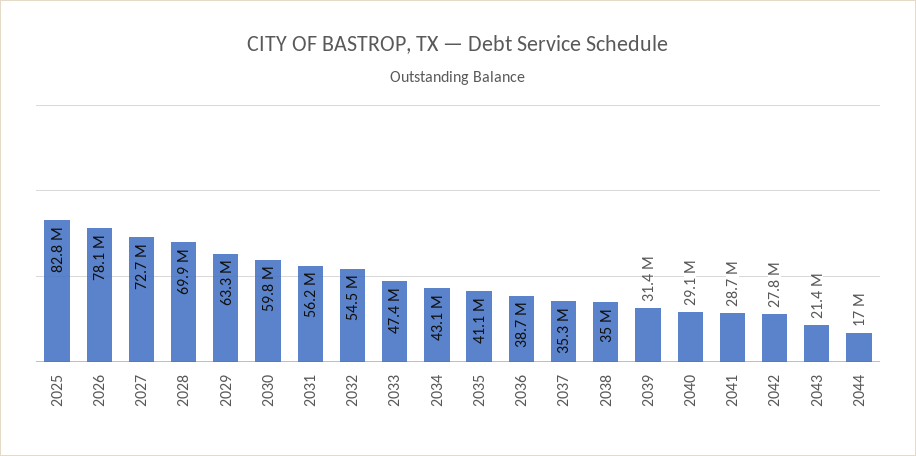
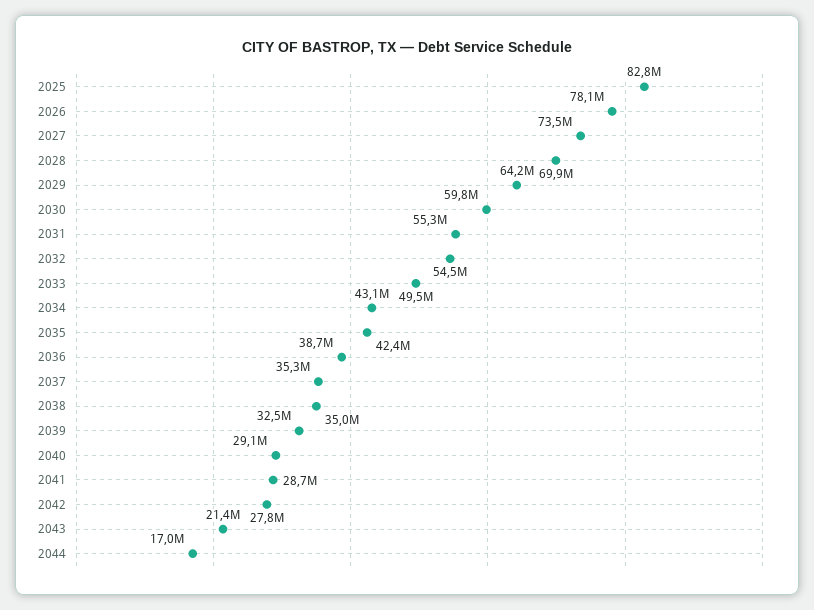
2027: 72700000 -> 73500000
2029: 63300000 -> 64200000
2031: 56200000 -> 55300000
2033: 47400000 -> 49500000
2035: 41100000 -> 42400000
2039: 31400000 -> 32500000

